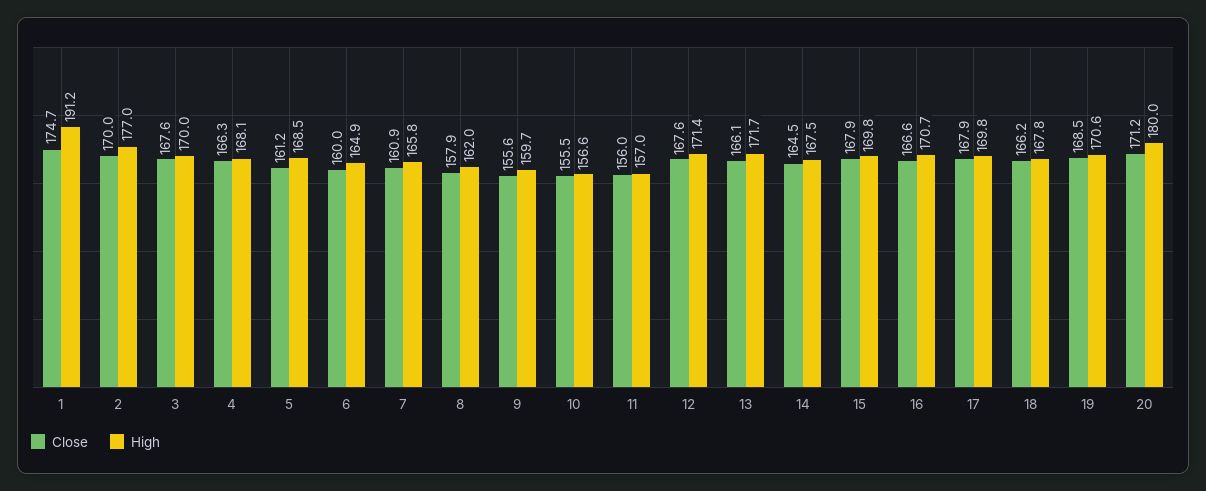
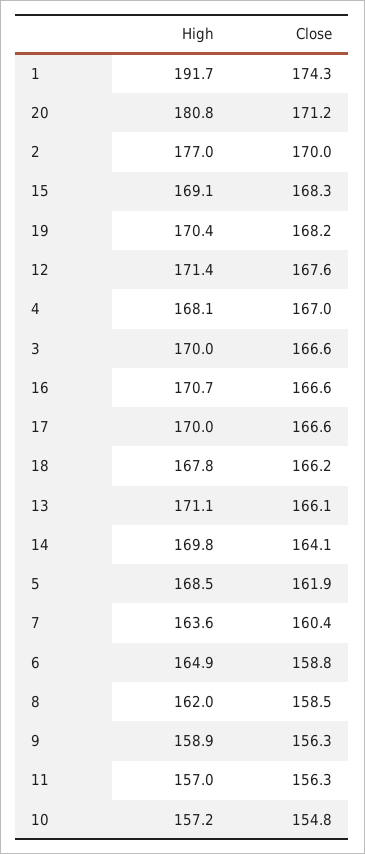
Close, 1: 174.7 -> 174.3
High, 1: 191.2 -> 191.7
Close, 3: 167.6 -> 166.6
Close, 4: 166.3 -> 167
Close, 5: 161.2 -> 161.9
Close, 6: 160 -> 158.8
Close, 7: 160.9 -> 160.4
High, 7: 165.8 -> 163.6
Close, 8: 157.9 -> 158.5
Close, 9: 155.6 -> 156.3
High, 9: 159.7 -> 158.9
Close, 10: 155.5 -> 154.8
High, 10: 156.6 -> 157.2
Close, 11: 156 -> 156.3
High, 13: 171.7 -> 171.1
Close, 14: 164.5 -> 164.1
High, 14: 167.5 -> 169.8
Close, 15: 167.9 -> 168.3
High, 15: 169.8 -> 169.1
Close, 17: 167.9 -> 166.6
High, 17: 169.8 -> 170
Close, 19: 168.5 -> 168.2
High, 19: 170.6 -> 170.4
High, 20: 180 -> 180.8

